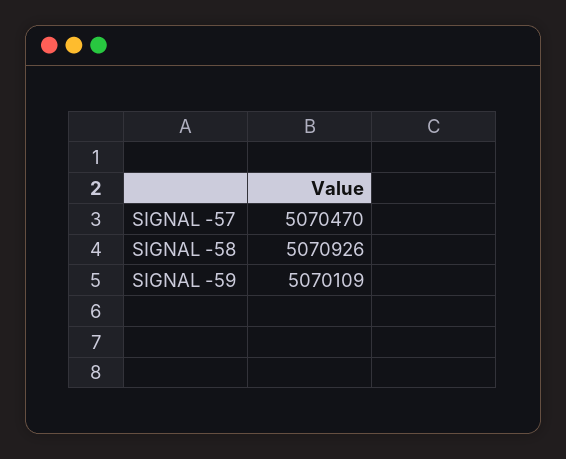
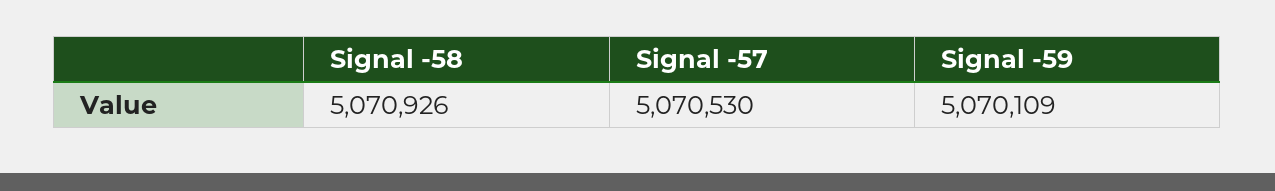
SIGNAL -57: 5070470 -> 5070530

